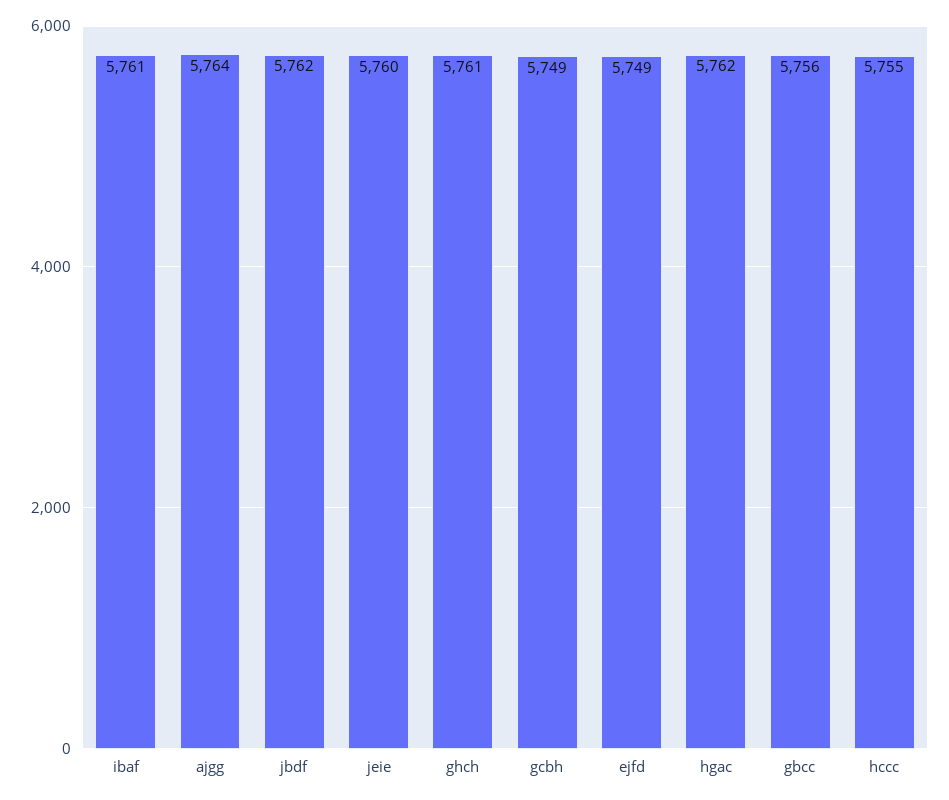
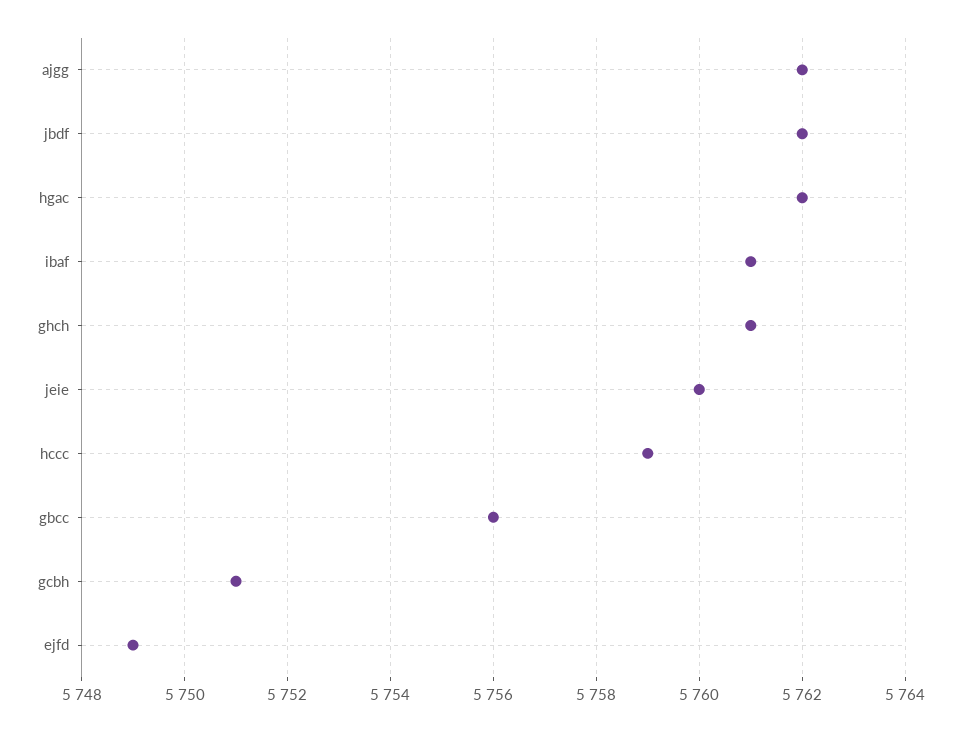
ajgg: 5764 -> 5762
gcbh: 5749 -> 5751
hccc: 5755 -> 5759

